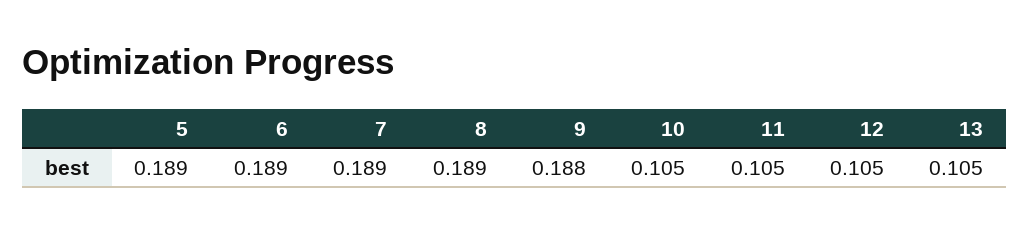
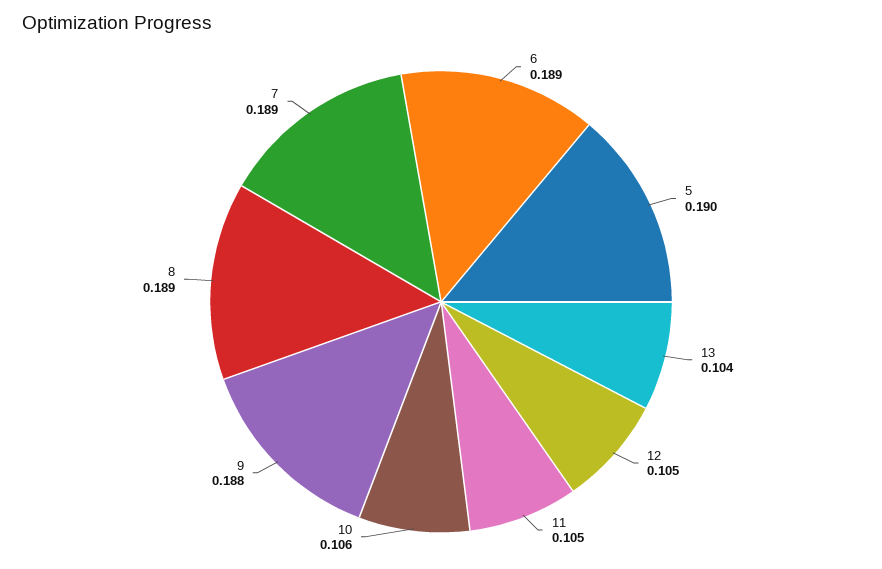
5: 0.189 -> 0.19
10: 0.105 -> 0.106
13: 0.105 -> 0.104

